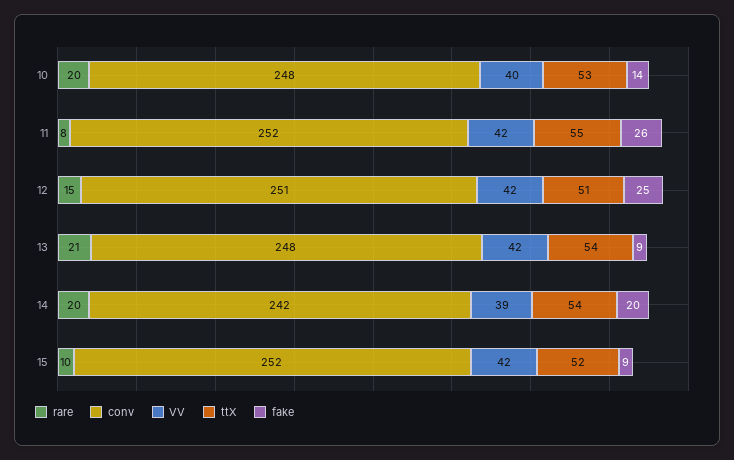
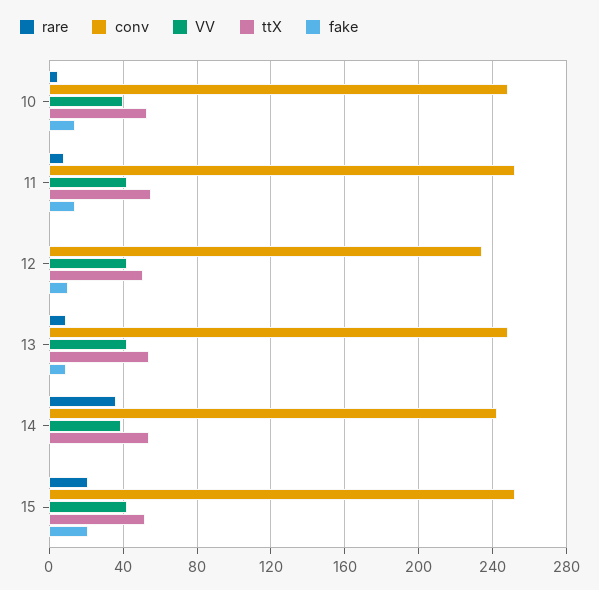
rare, 10: 20 -> 5
fake, 11: 26 -> 15
rare, 12: 15 -> 0
conv, 12: 251 -> 235
fake, 12: 25 -> 10
rare, 13: 21 -> 10
rare, 14: 20 -> 35
fake, 14: 20 -> 0
rare, 15: 10 -> 20
fake, 15: 9 -> 20

